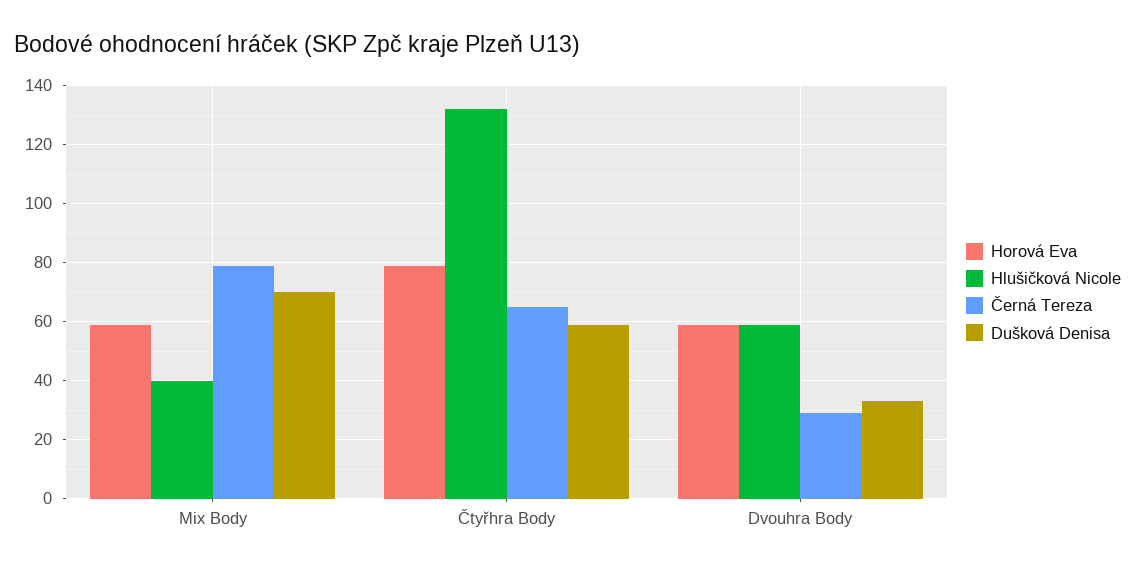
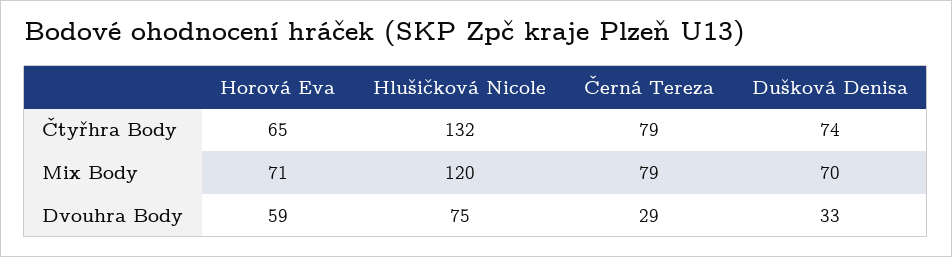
Horová Eva, Mix Body: 60 -> 71
Hlušičková Nicole, Mix Body: 40 -> 120
Horová Eva, Čtyřhra Body: 80 -> 65
Černá Tereza, Čtyřhra Body: 65 -> 79
Dušková Denisa, Čtyřhra Body: 60 -> 74
Hlušičková Nicole, Dvouhra Body: 60 -> 75

